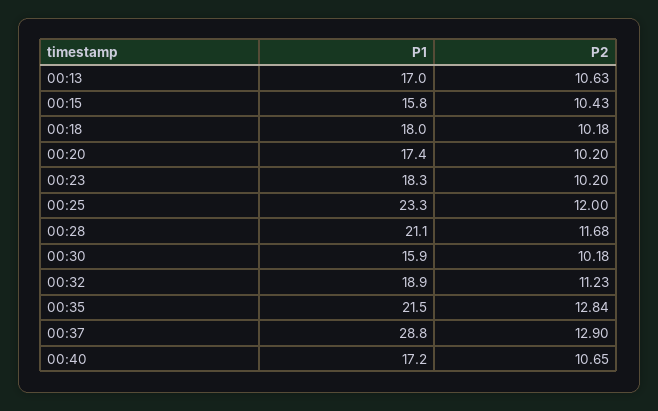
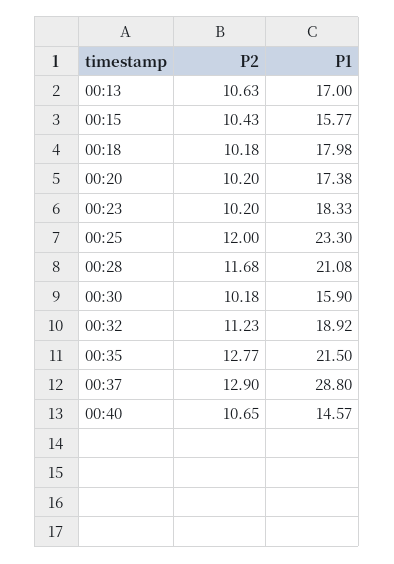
P2, 00:35: 12.84 -> 12.77
P1, 00:40: 17.2 -> 14.57

